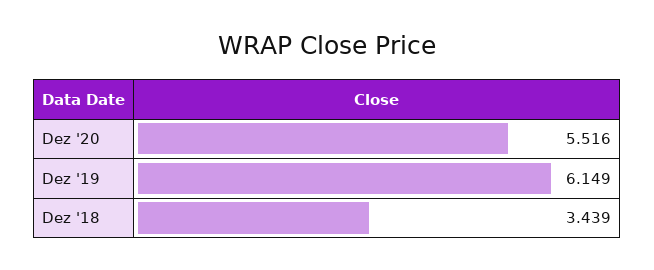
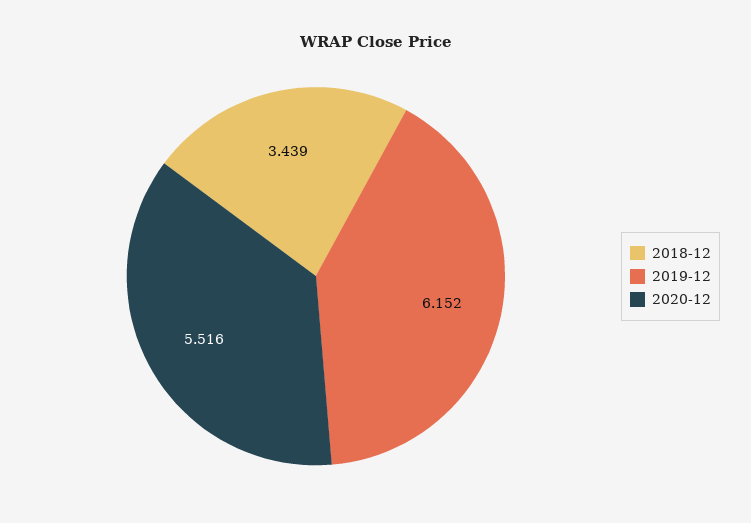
Dez '19: 6.149 -> 6.152

